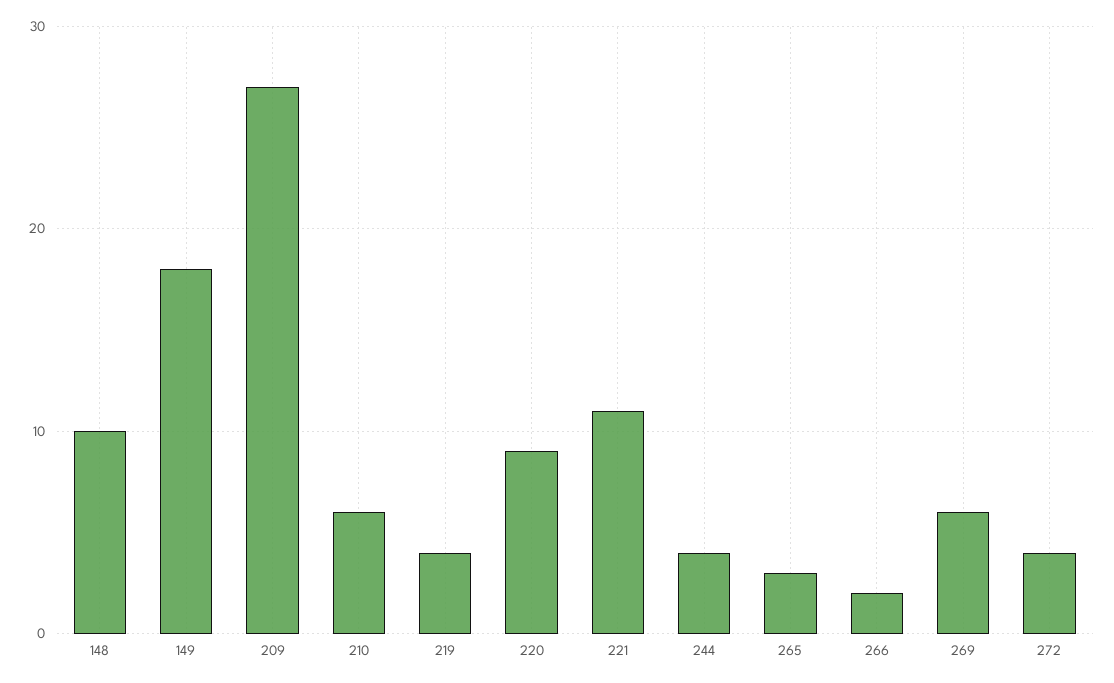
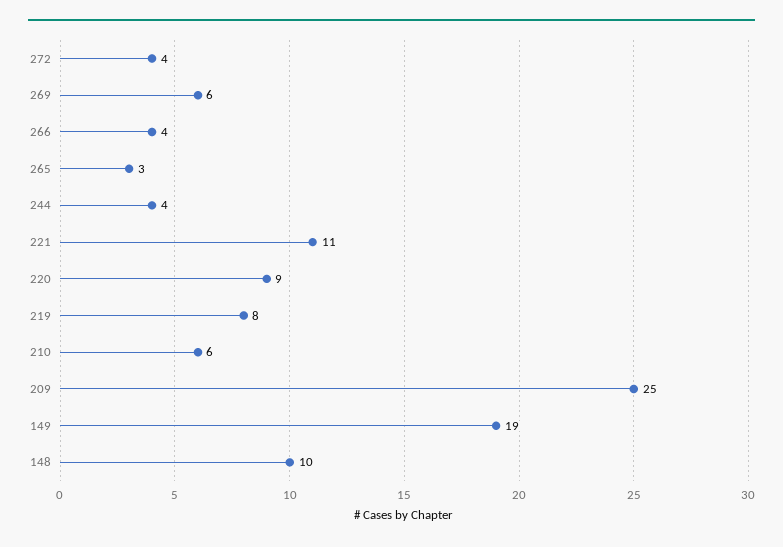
149: 18 -> 19
209: 27 -> 25
219: 4 -> 8
266: 2 -> 4

